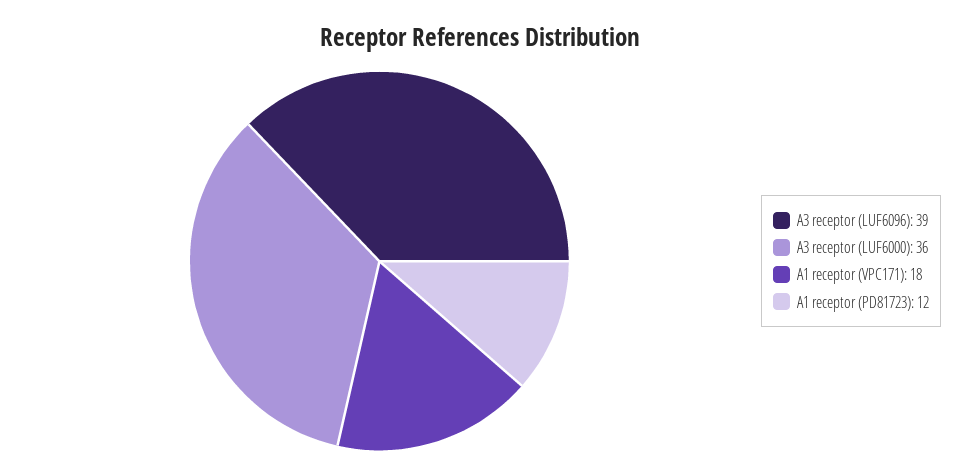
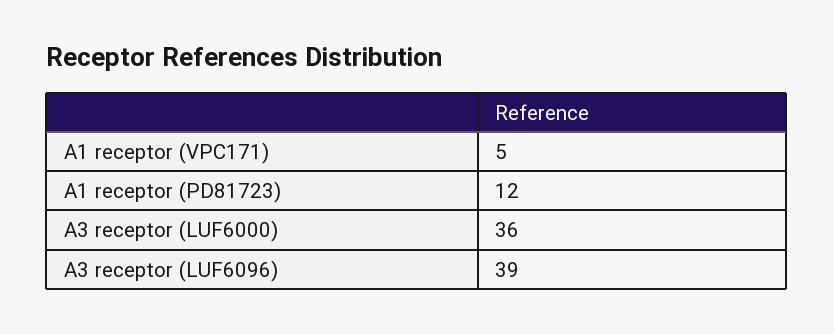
A1 receptor (VPC171): 18 -> 5

